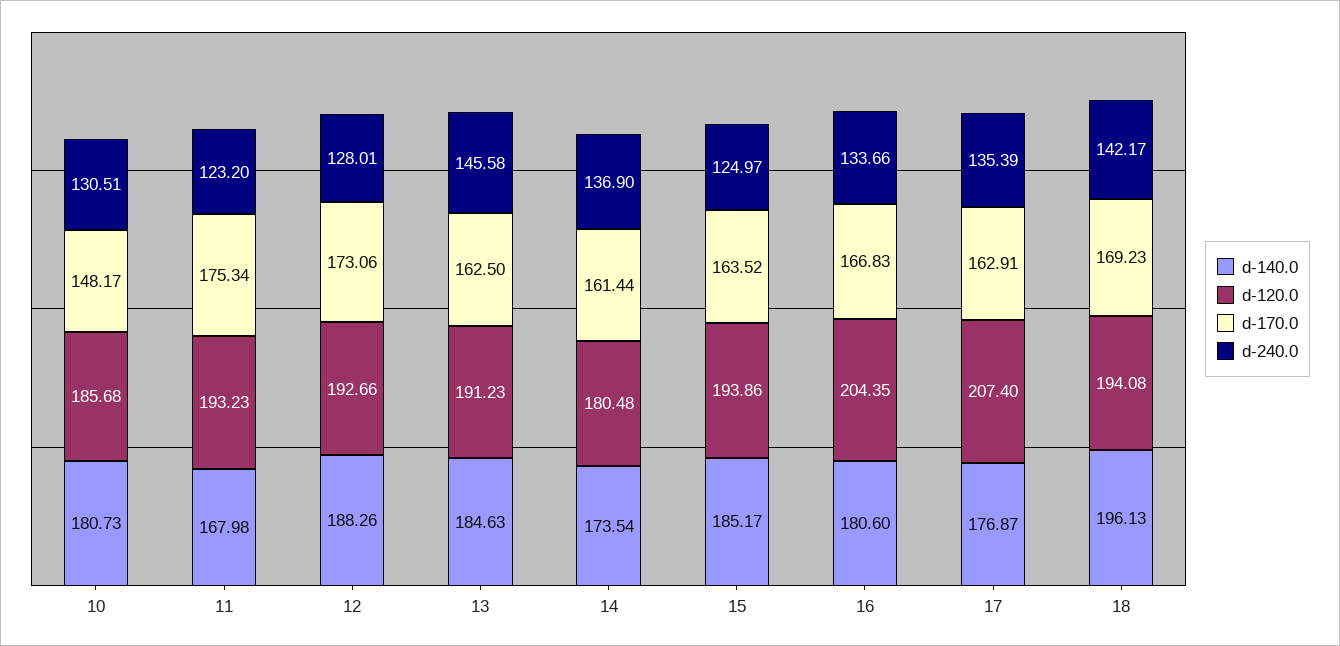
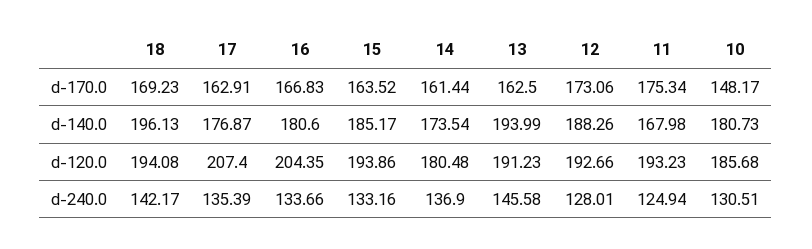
d-240.0, 11: 123.2 -> 124.94
d-140.0, 13: 184.63 -> 193.99
d-240.0, 15: 124.97 -> 133.16

